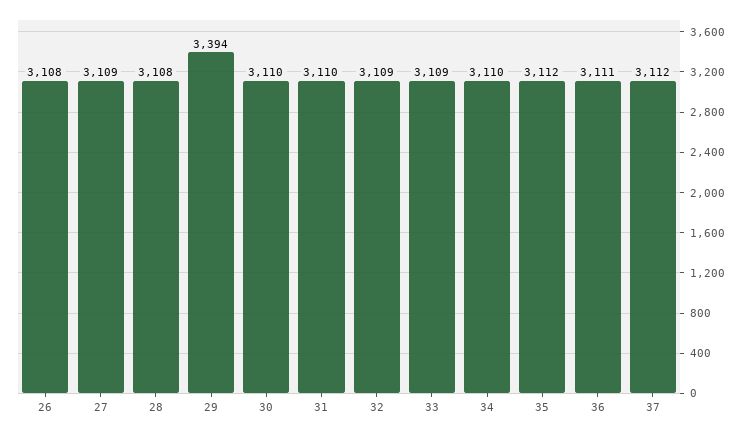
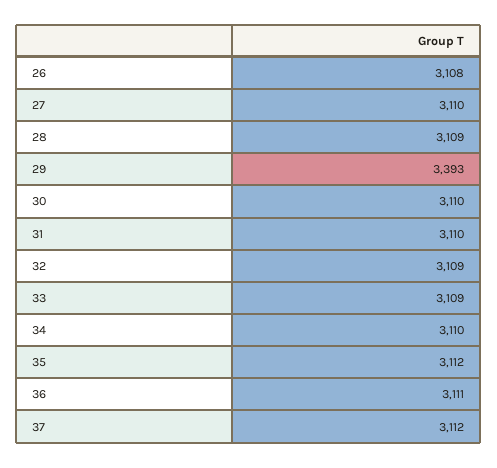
27: 3109 -> 3110
28: 3108 -> 3109
29: 3394 -> 3393

